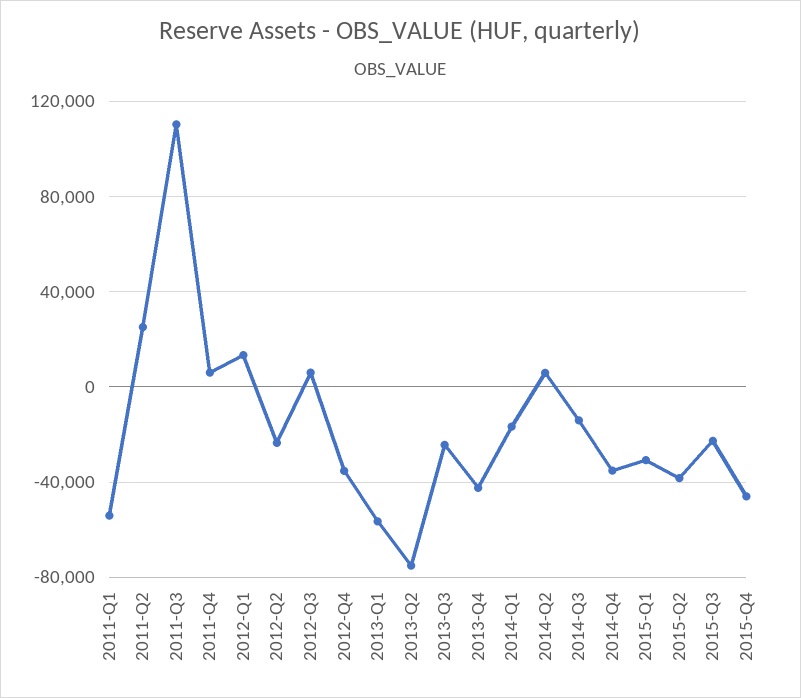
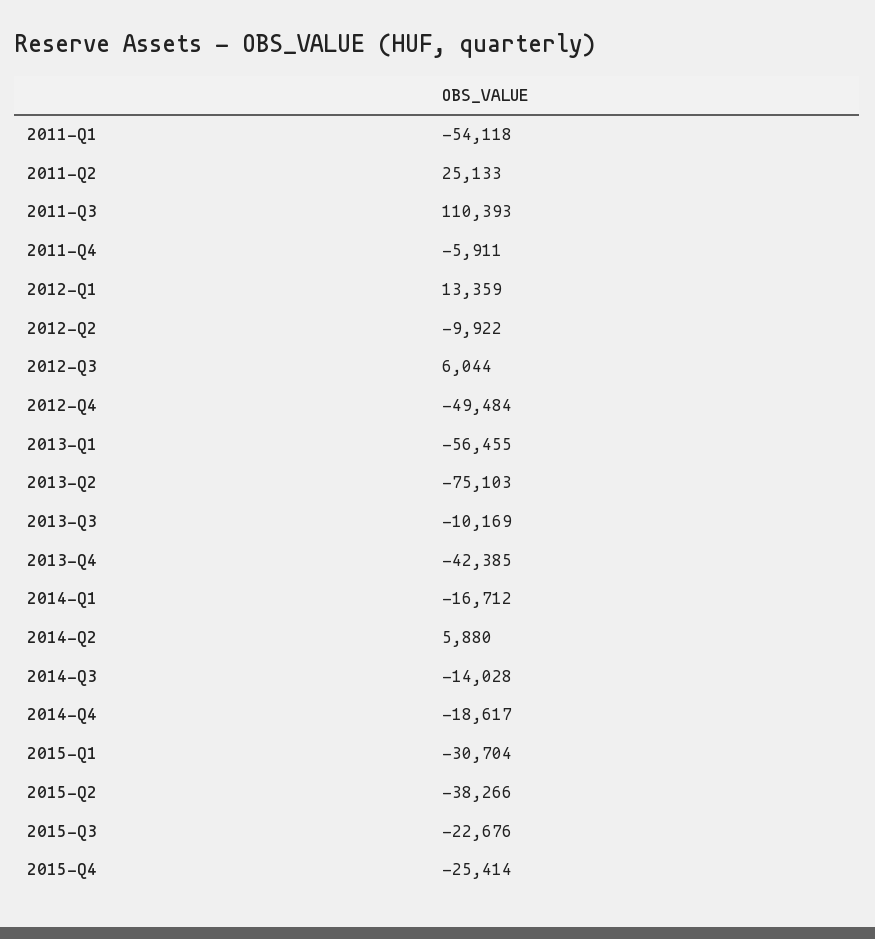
2011-Q4: 5000 -> -5911
2012-Q2: -25000 -> -9922
2012-Q4: -35000 -> -49484
2013-Q3: -25000 -> -10169
2014-Q4: -35000 -> -18617
2015-Q4: -45000 -> -25414

